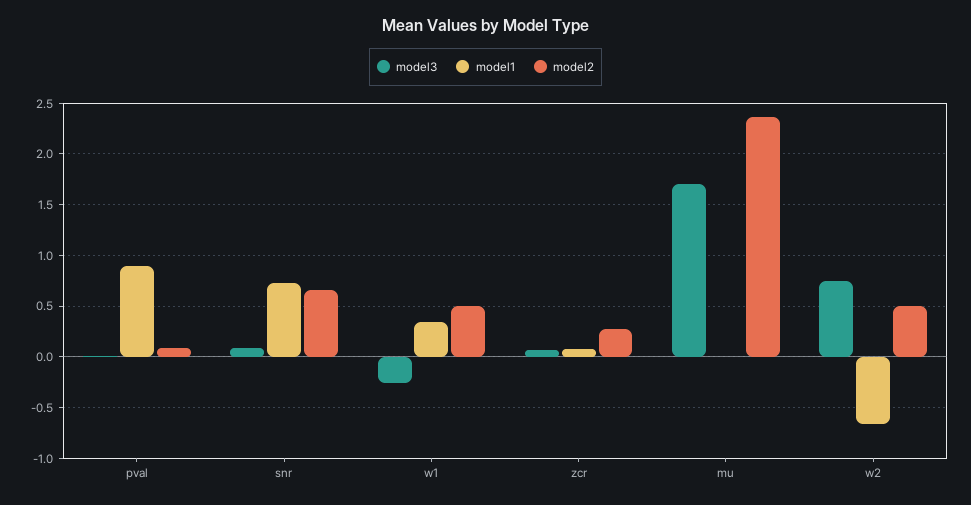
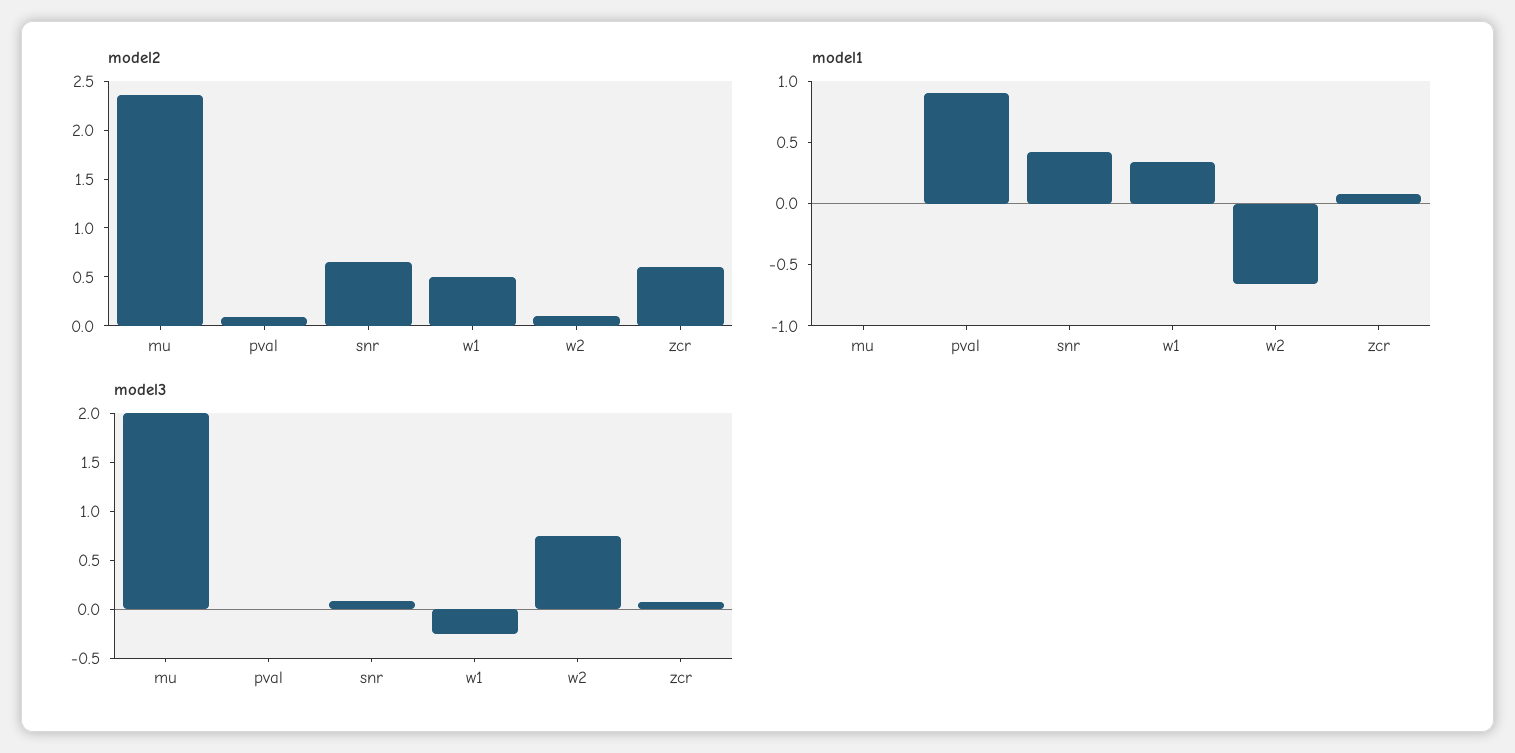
model1, snr: 0.7 -> 0.4
model2, zcr: 0.3 -> 0.6
model3, mu: 1.7 -> 2
model2, w2: 0.5 -> 0.1

